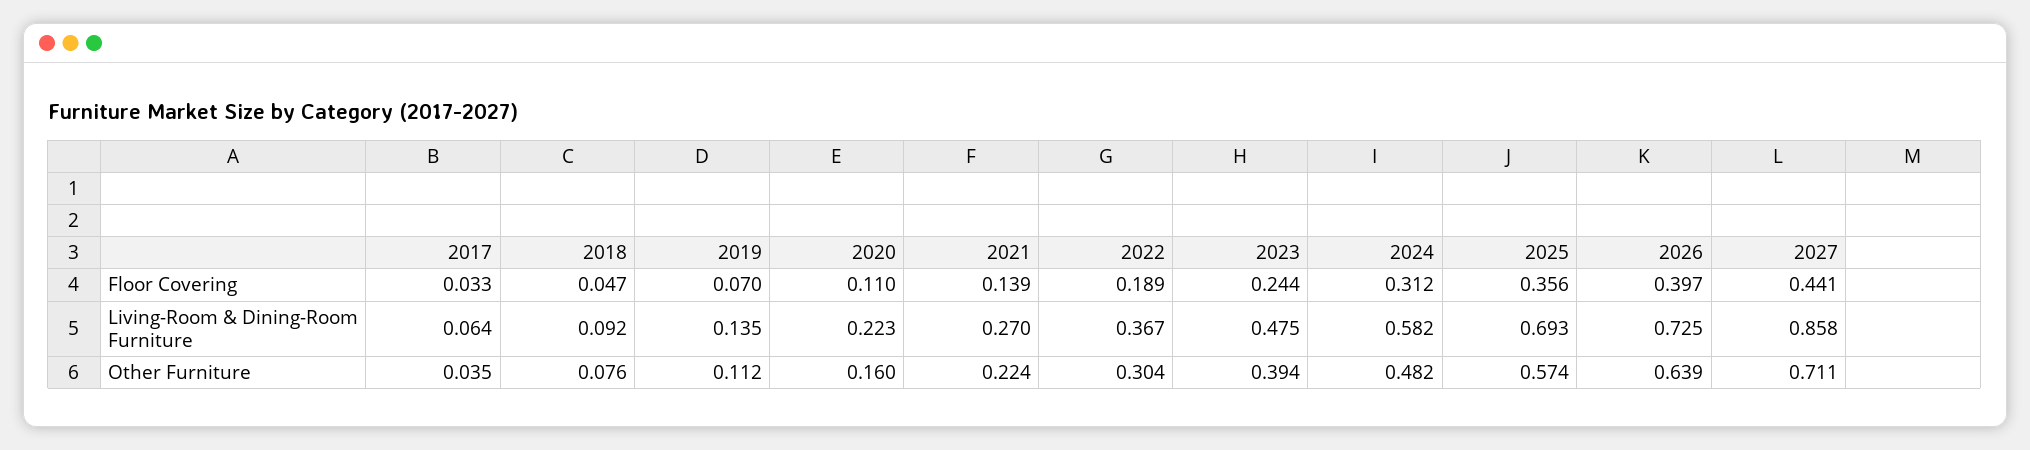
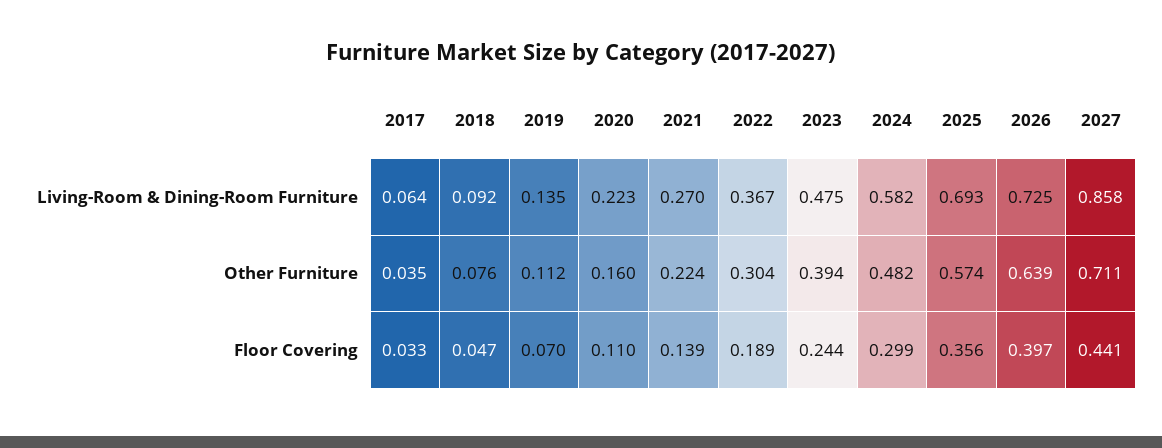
2024, Floor Covering: 0.312 -> 0.299

